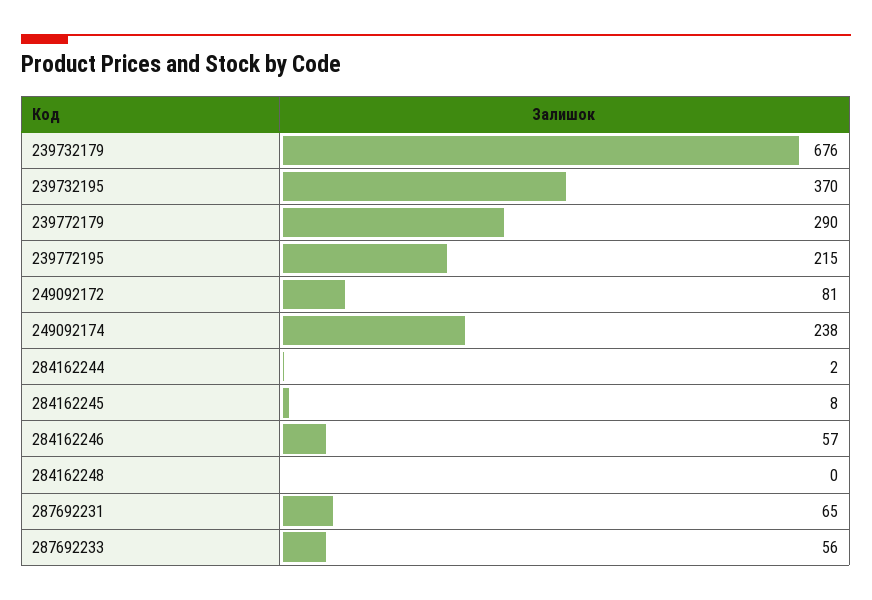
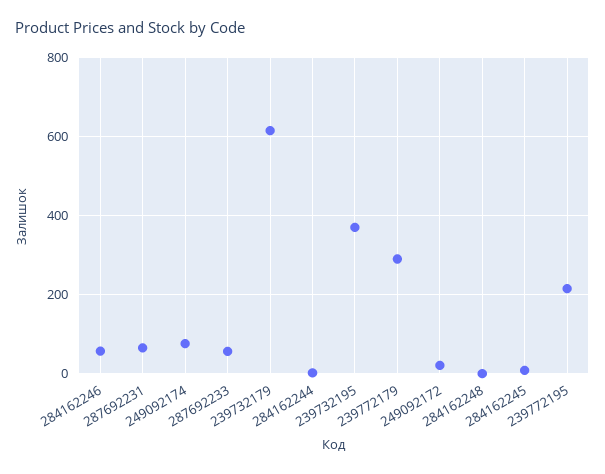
239732179: 676 -> 620
249092172: 81 -> 20
249092174: 238 -> 80

